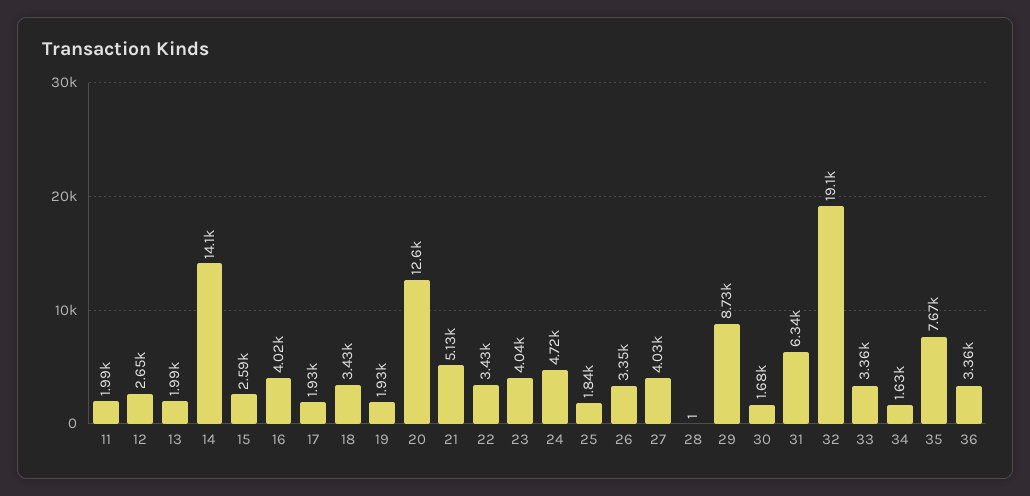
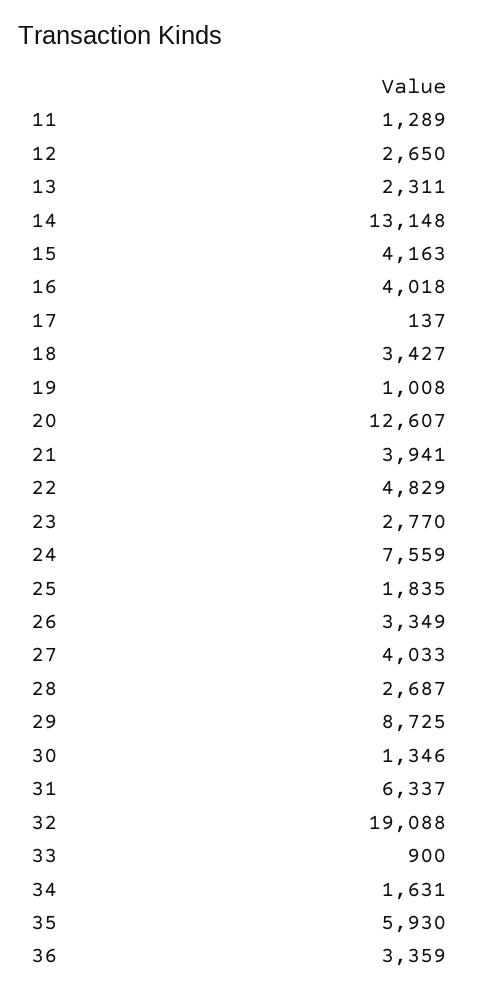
11: 1990 -> 1289
13: 1990 -> 2311
14: 14100 -> 13148
15: 2590 -> 4163
17: 1930 -> 137
19: 1930 -> 1008
21: 5130 -> 3941
22: 3430 -> 4829
23: 4040 -> 2770
24: 4720 -> 7559
28: 1 -> 2687
30: 1680 -> 1346
33: 3360 -> 900
35: 7670 -> 5930

